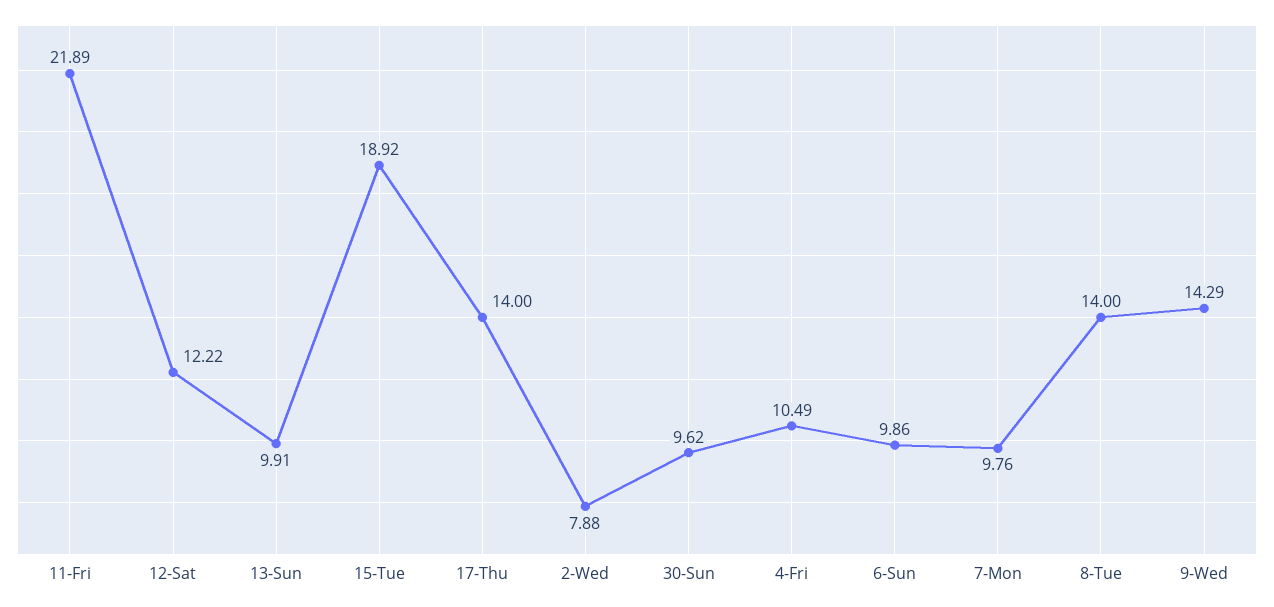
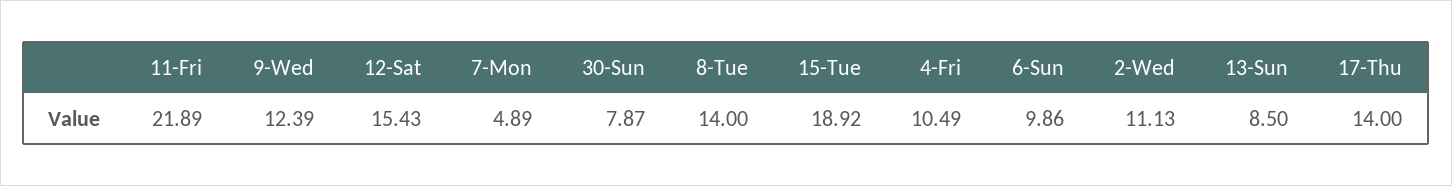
12-Sat: 12.22 -> 15.43
13-Sun: 9.91 -> 8.5
2-Wed: 7.88 -> 11.13
30-Sun: 9.62 -> 7.87
7-Mon: 9.76 -> 4.89
9-Wed: 14.29 -> 12.39

